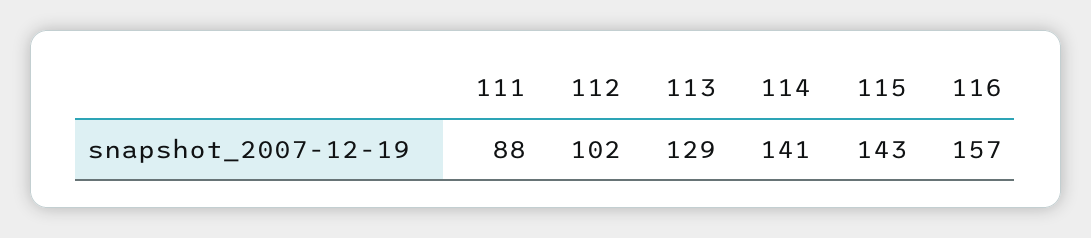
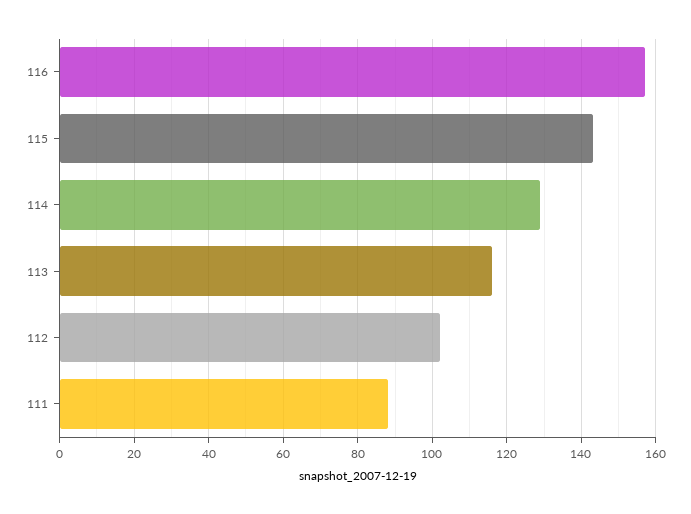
113: 129 -> 115
114: 141 -> 130

